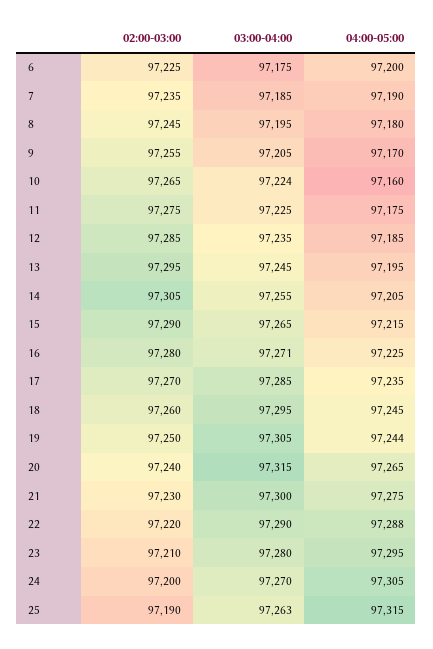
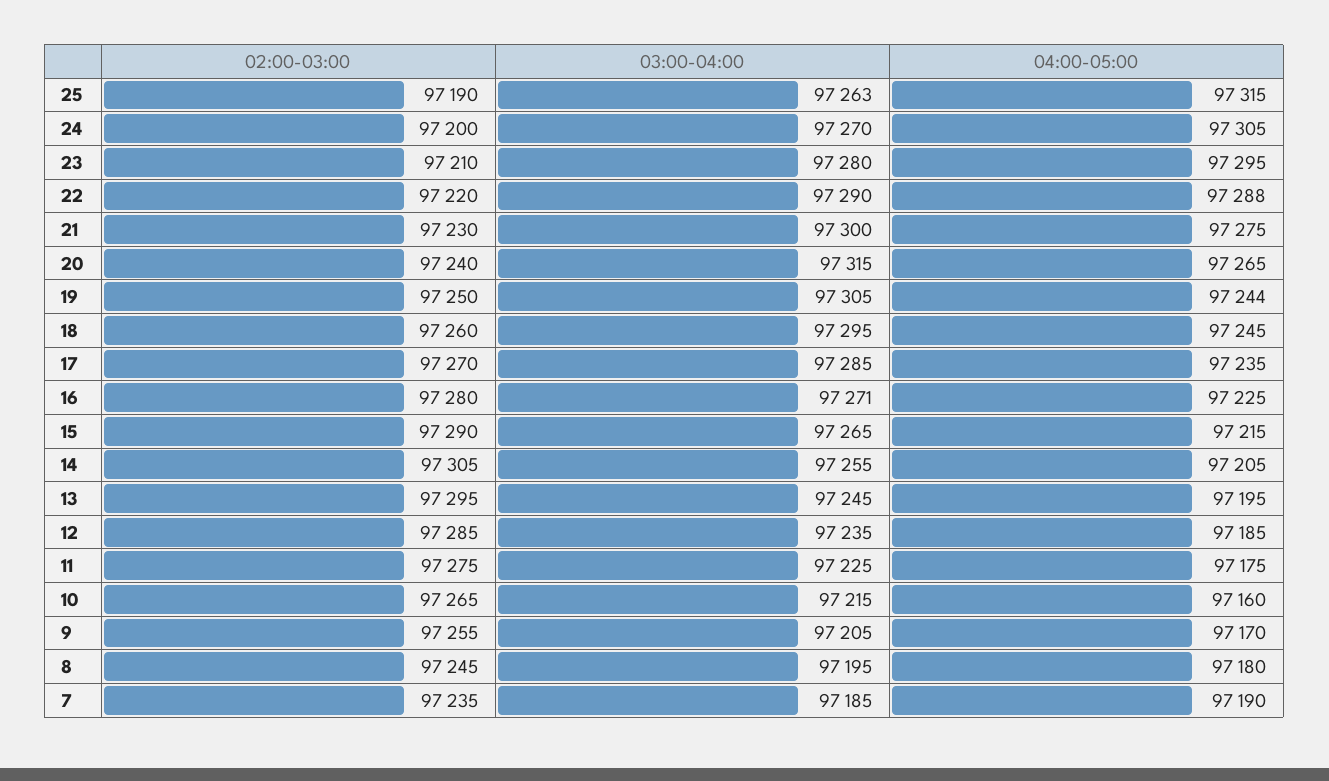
02:00-03:00, 6: 97225 -> none
03:00-04:00, 6: 97175 -> none
04:00-05:00, 6: 97200 -> none
03:00-04:00, 10: 97224 -> 97215

